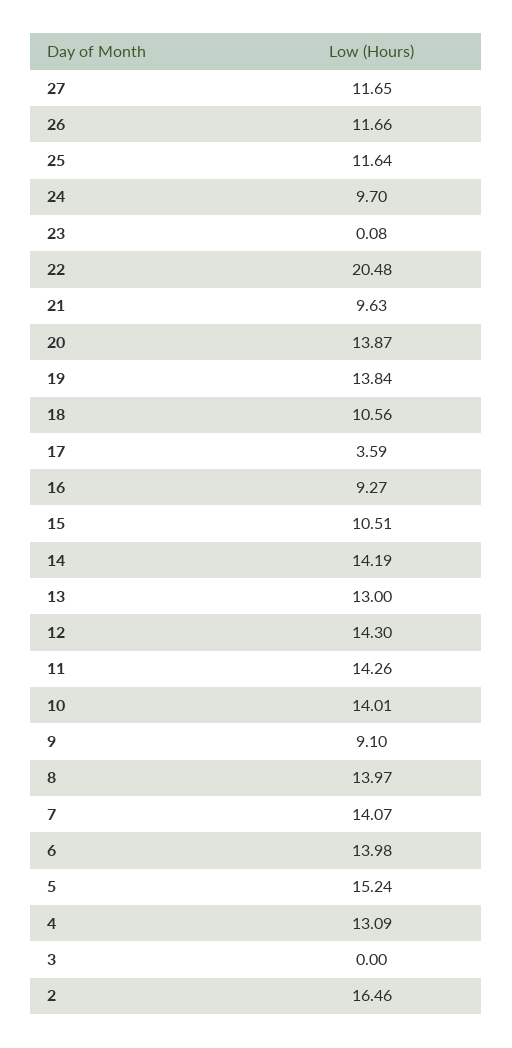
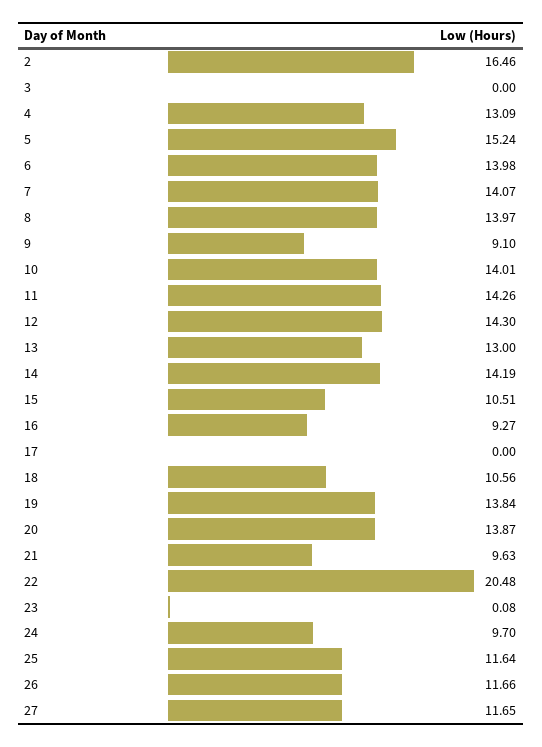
17: 3.59 -> 0

